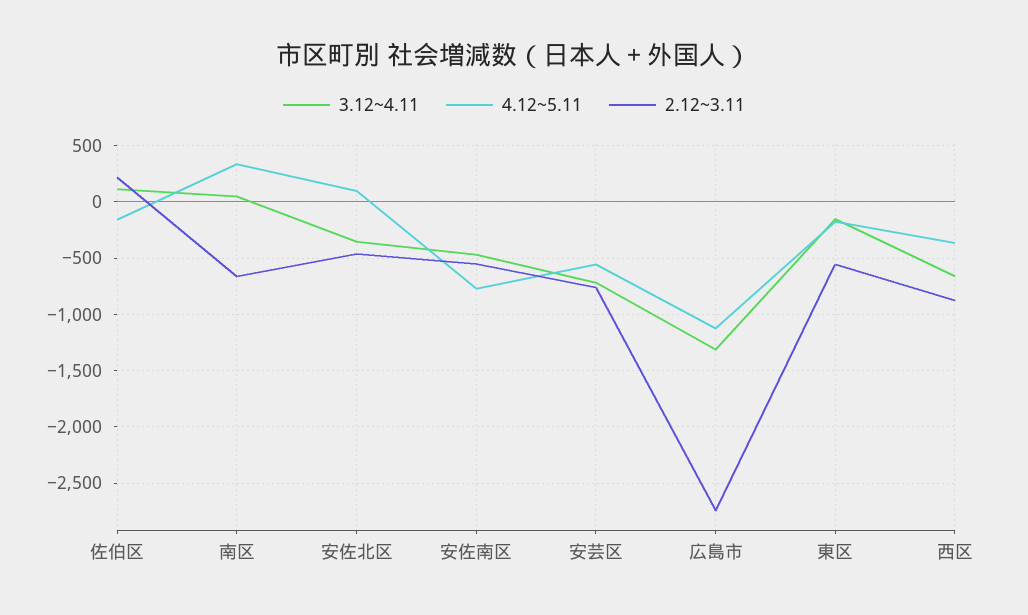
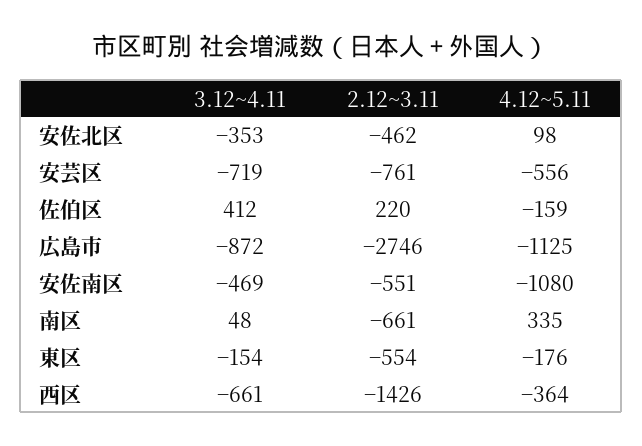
3.12~4.11, 佐伯区: 100 -> 412
4.12~5.11, 安佐南区: -800 -> -1080
3.12~4.11, 広島市: -1300 -> -872
2.12~3.11, 西区: -900 -> -1426

